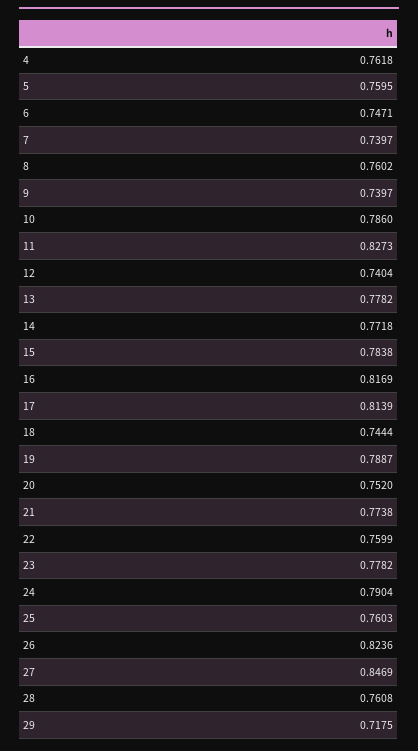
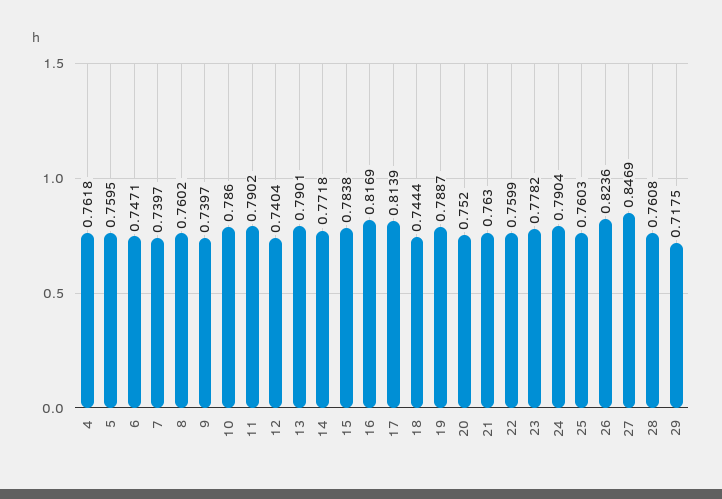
11: 0.8273 -> 0.7902
13: 0.7782 -> 0.7901
21: 0.7738 -> 0.763

